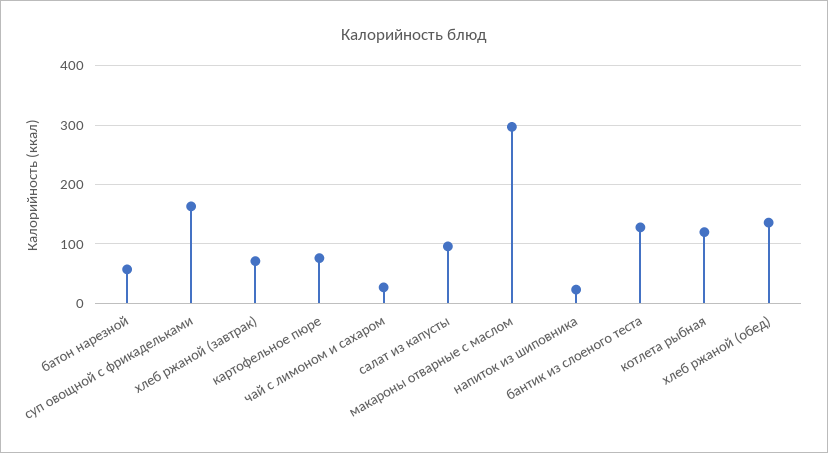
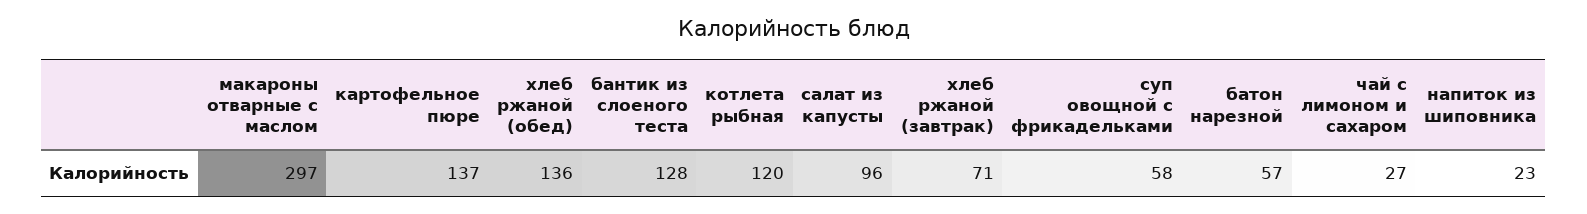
суп овощной с фрикадельками: 160 -> 58
картофельное пюре: 80 -> 137

